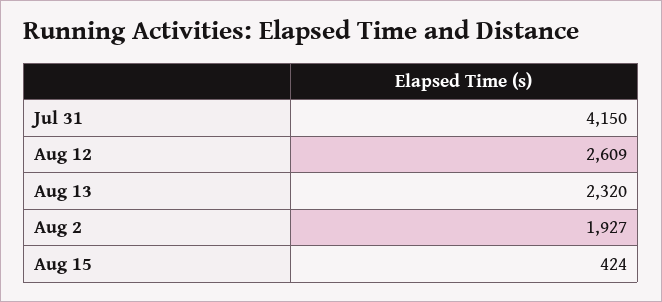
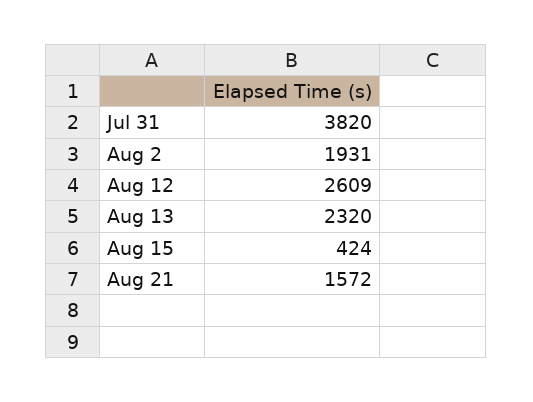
Jul 31: 4150 -> 3820
Aug 2: 1927 -> 1931
Aug 21: none -> 1572

